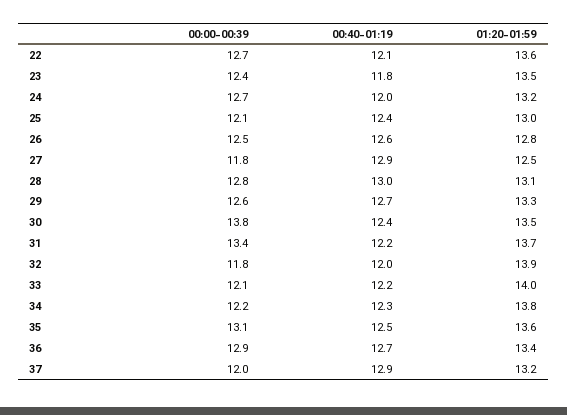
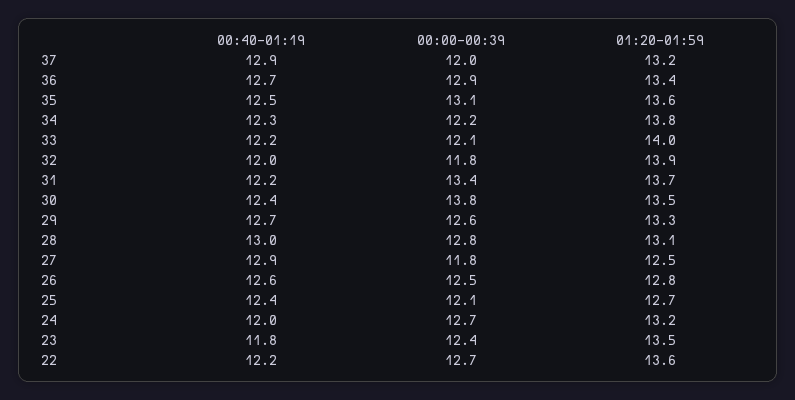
00:40-01:19, 22: 12.1 -> 12.2
01:20-01:59, 25: 13 -> 12.7

